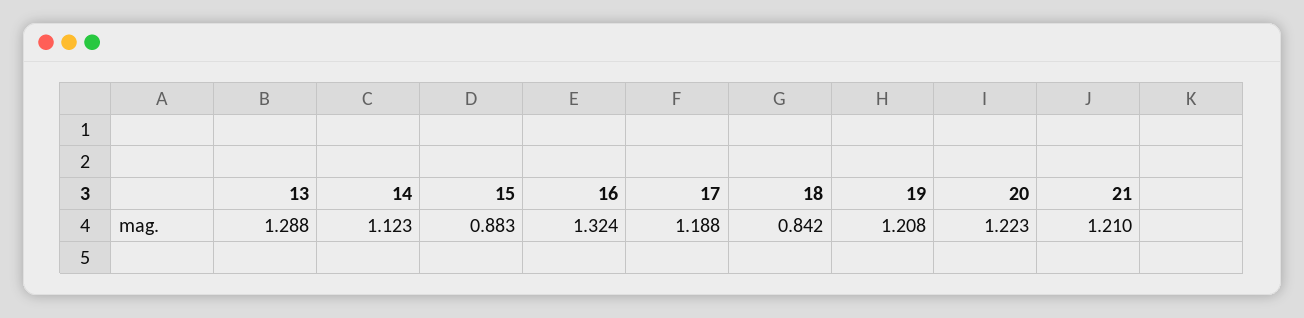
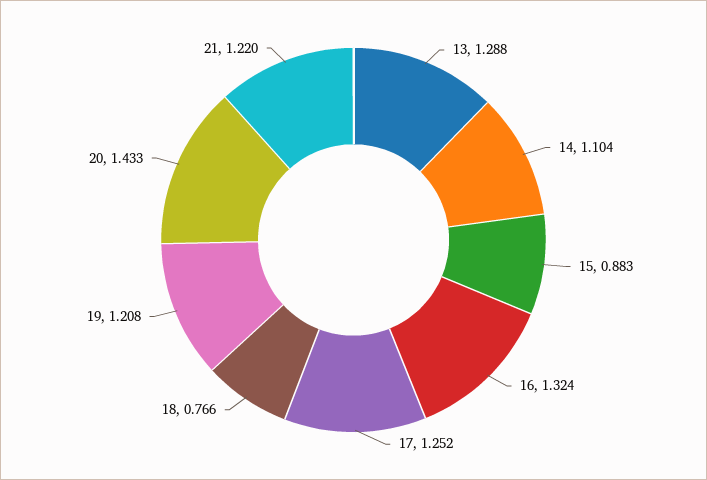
14: 1.123 -> 1.104
17: 1.188 -> 1.252
18: 0.842 -> 0.766
20: 1.223 -> 1.433
21: 1.21 -> 1.22

